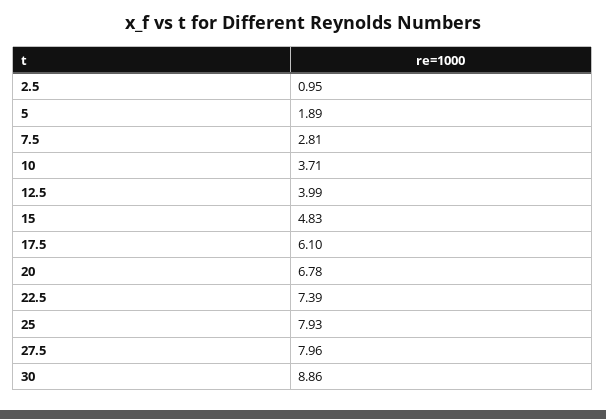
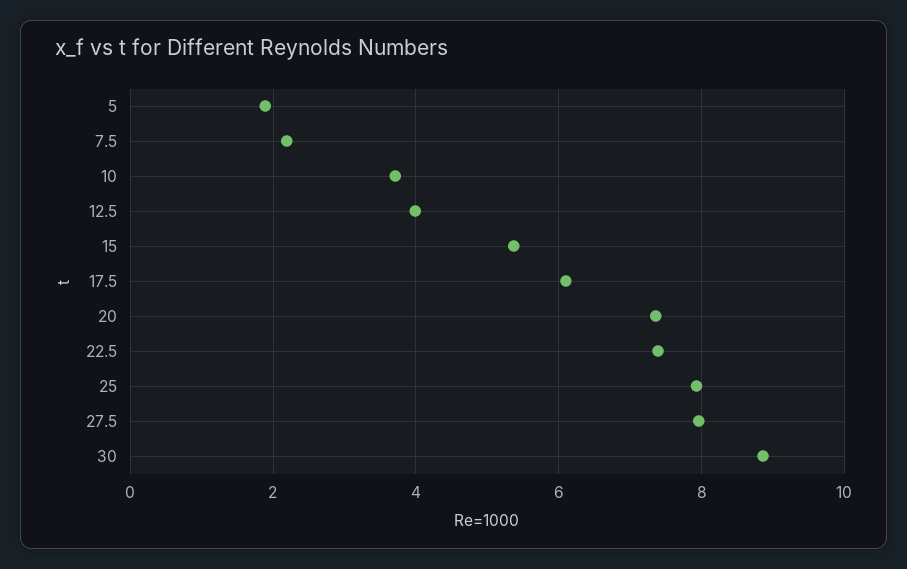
2.5: 0.95 -> none
7.5: 2.81 -> 2.2
15: 4.83 -> 5.4
20: 6.78 -> 7.4

